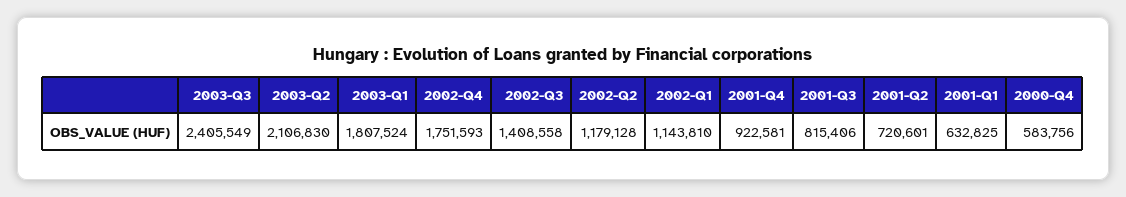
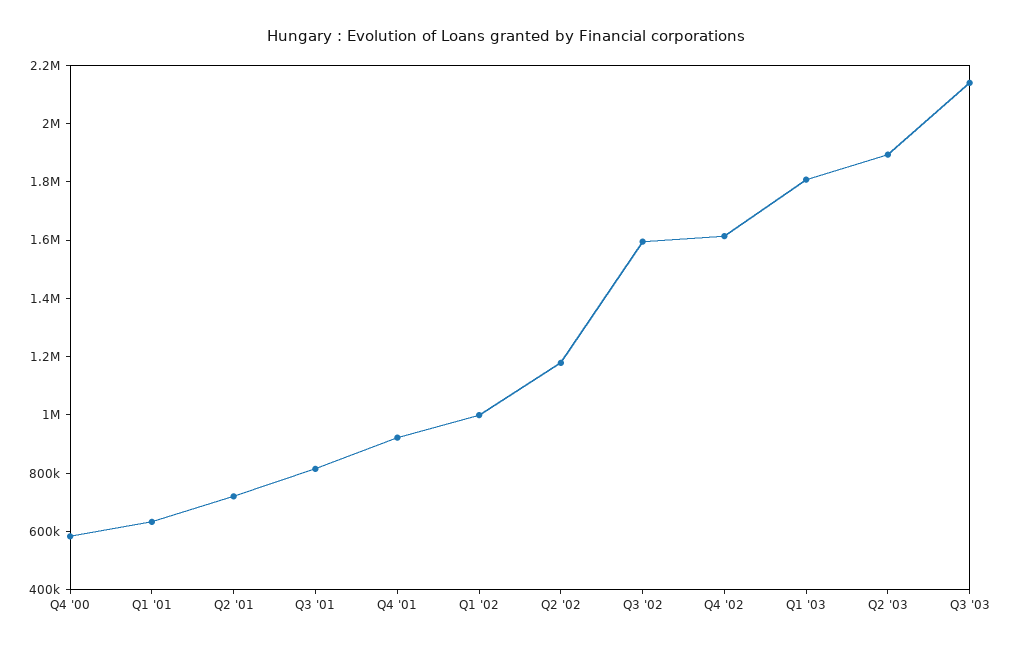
2003-Q3: 2405549 -> 2150000
2003-Q2: 2106830 -> 1900000
2002-Q4: 1751593 -> 1600000
2002-Q3: 1408558 -> 1600000
2002-Q1: 1143810 -> 1000000

